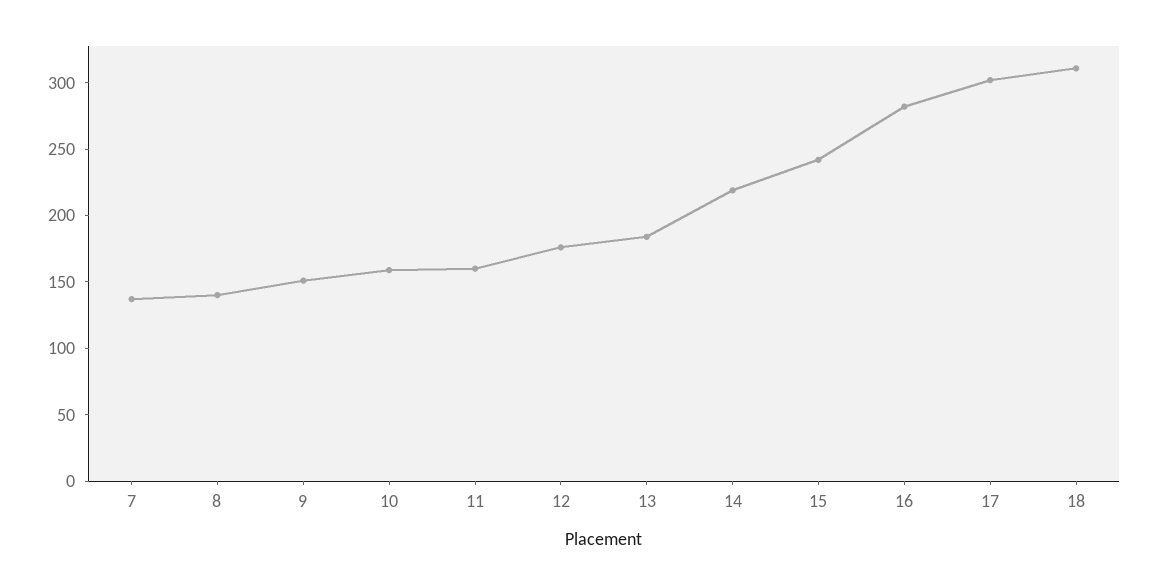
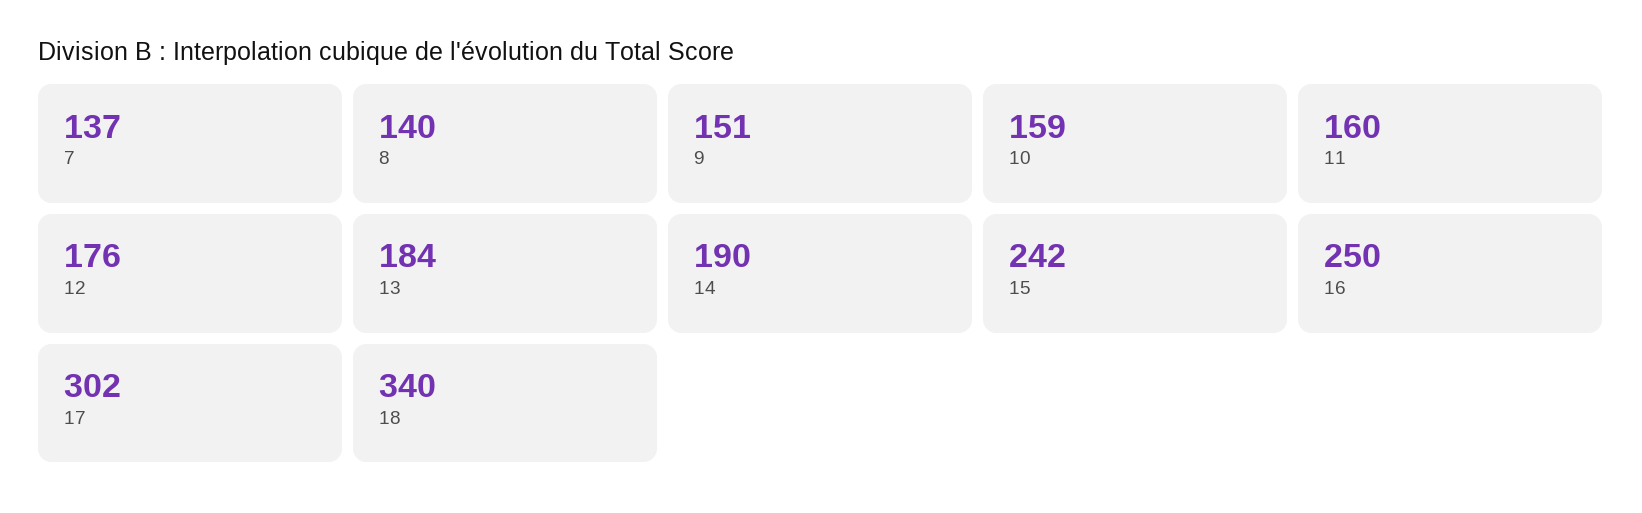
14: 220 -> 190
16: 280 -> 250
18: 310 -> 340

